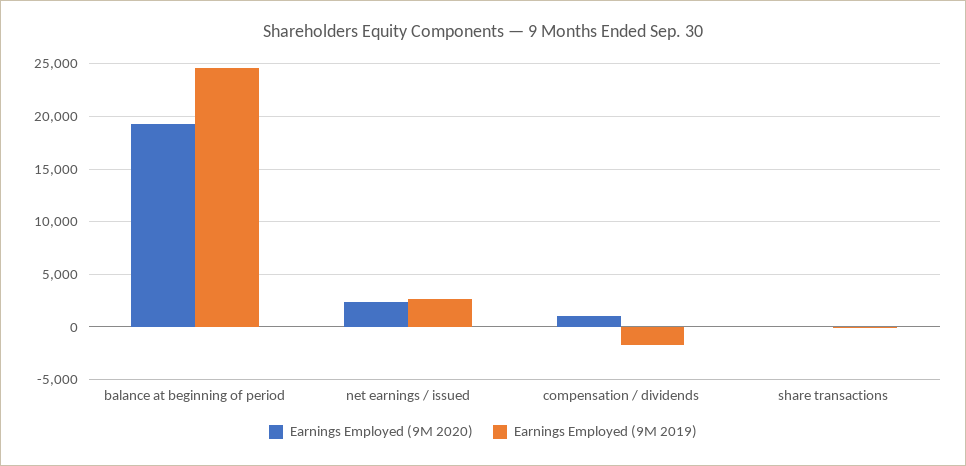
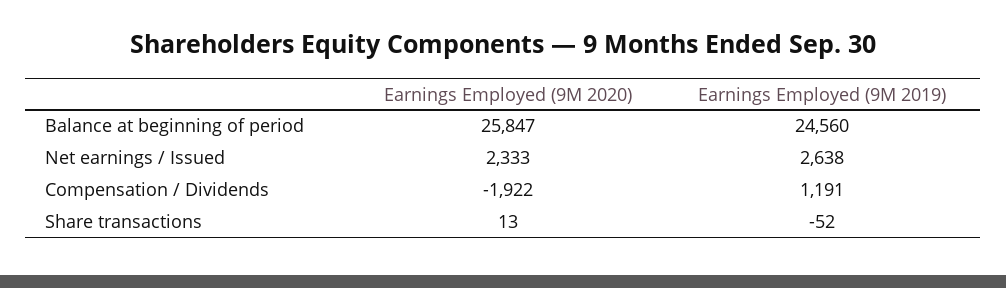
Earnings Employed (9M 2020), balance at beginning of period: 19000 -> 25847
Earnings Employed (9M 2020), compensation / dividends: 1000 -> -1922
Earnings Employed (9M 2019), compensation / dividends: -2000 -> 1191

